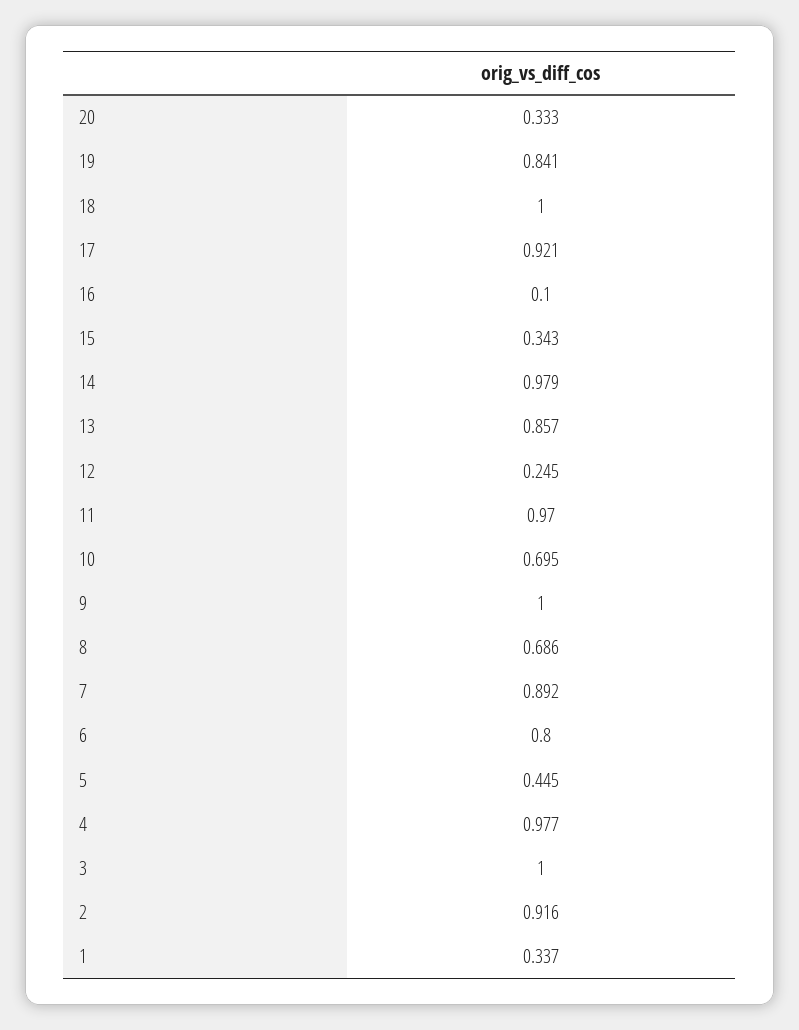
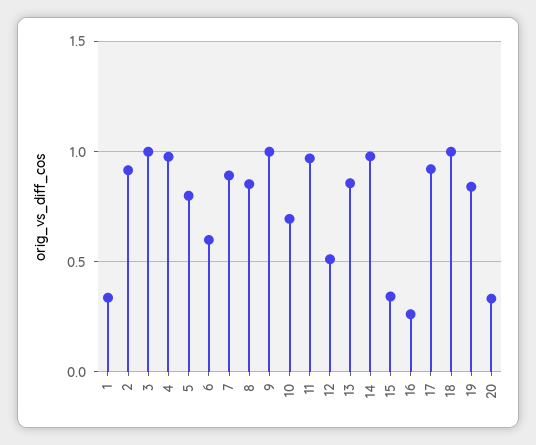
16: 0.1 -> 0.25
12: 0.245 -> 0.5
8: 0.686 -> 0.85
6: 0.8 -> 0.6
5: 0.445 -> 0.8

